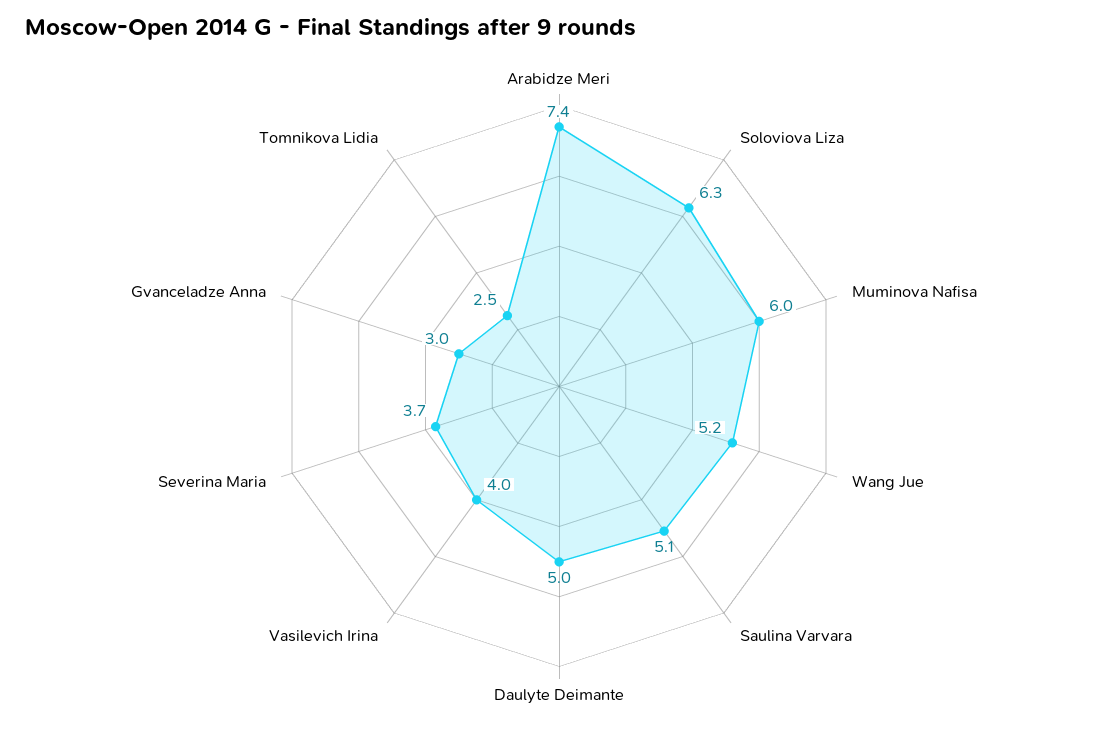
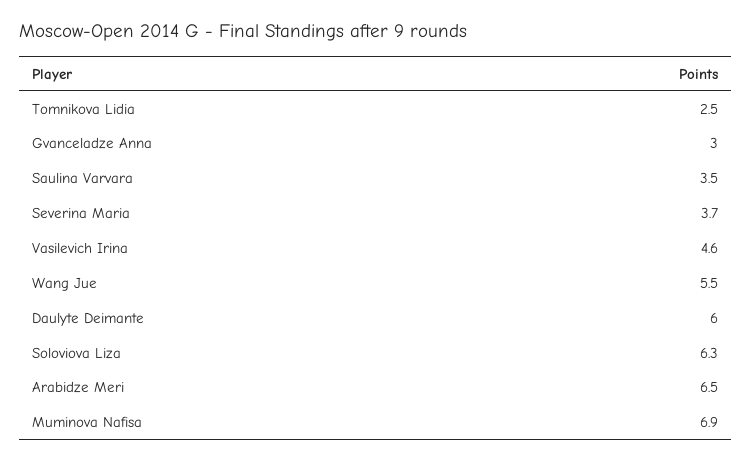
Arabidze Meri: 7.4 -> 6.5
Muminova Nafisa: 6 -> 6.9
Wang Jue: 5.2 -> 5.5
Saulina Varvara: 5.1 -> 3.5
Daulyte Deimante: 5 -> 6
Vasilevich Irina: 4 -> 4.6

